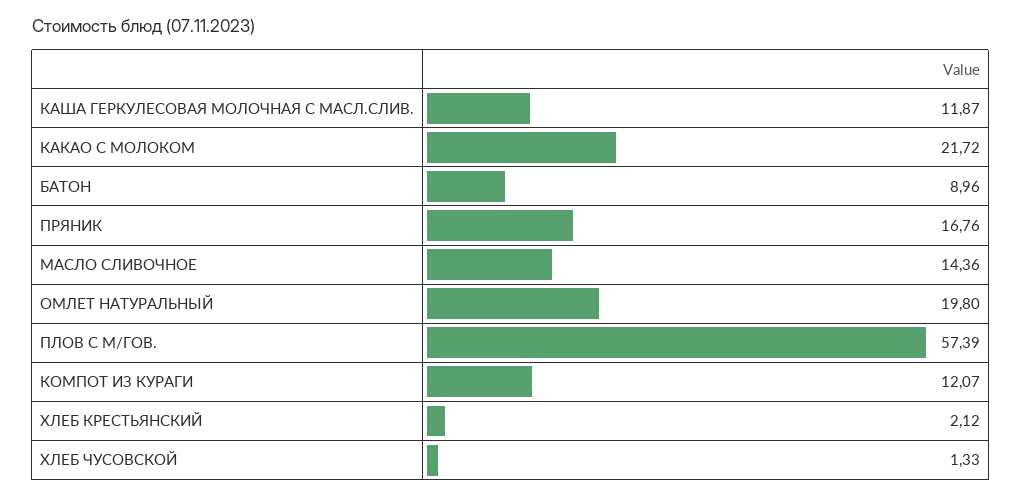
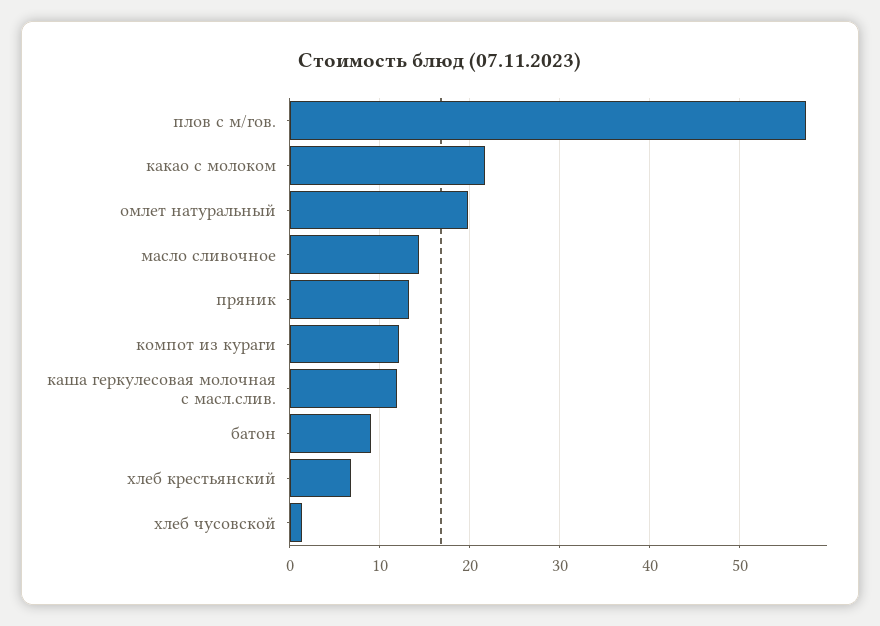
ПРЯНИК: 16.76 -> 13
ХЛЕБ КРЕСТЬЯНСКИЙ: 2.12 -> 7

